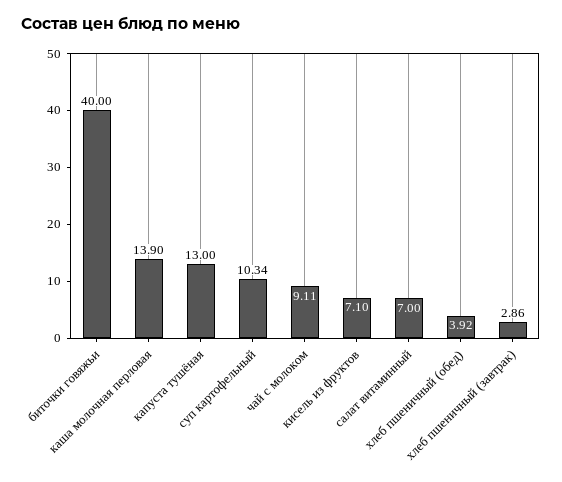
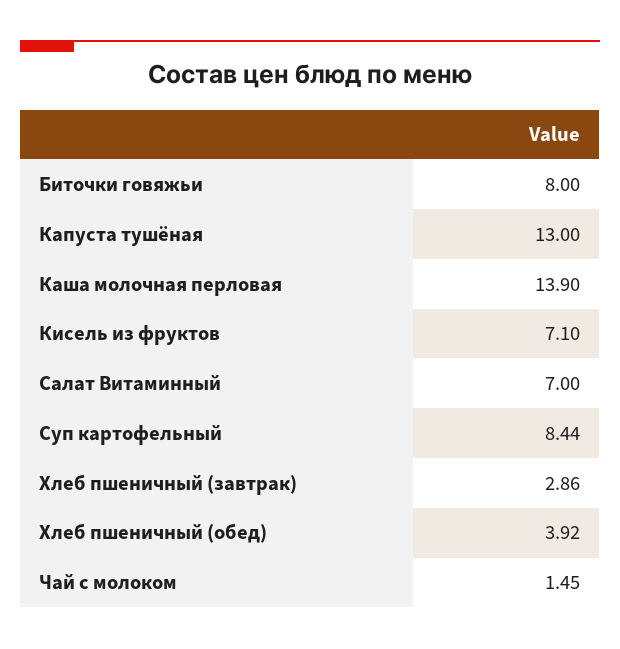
биточки говяжьи: 40 -> 8
суп картофельный: 10.34 -> 8.44
чай с молоком: 9.11 -> 1.45

